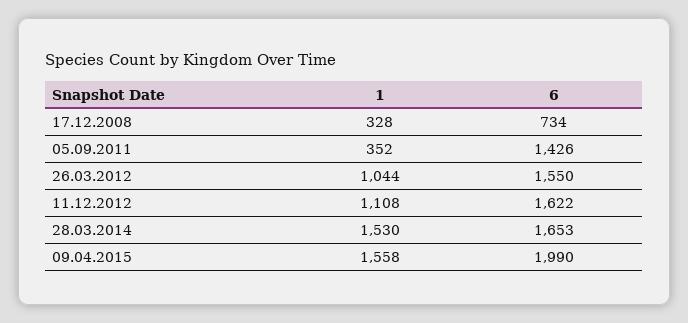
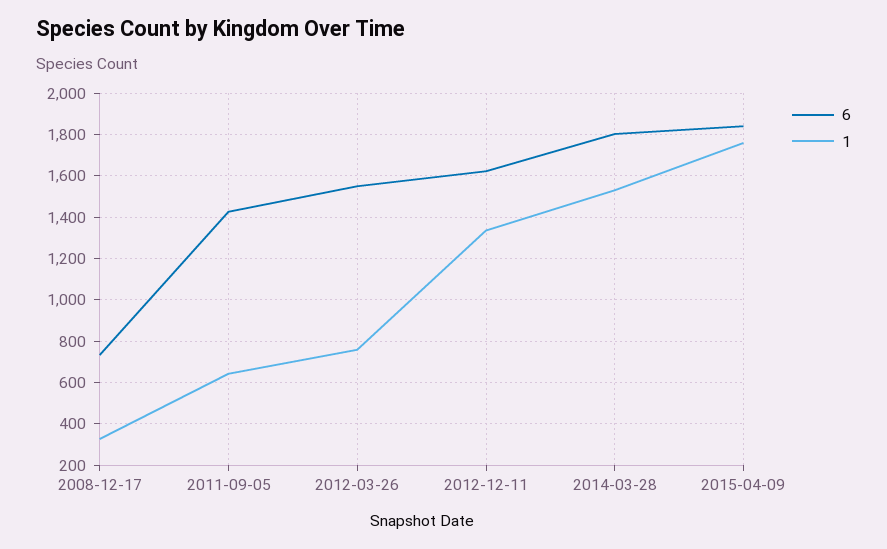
1, 05.09.2011: 352 -> 650
1, 26.03.2012: 1044 -> 750
1, 11.12.2012: 1108 -> 1350
6, 28.03.2014: 1653 -> 1800
1, 09.04.2015: 1558 -> 1750
6, 09.04.2015: 1990 -> 1850

